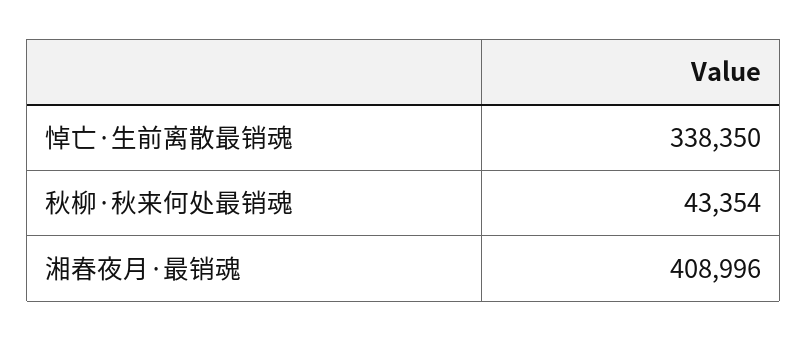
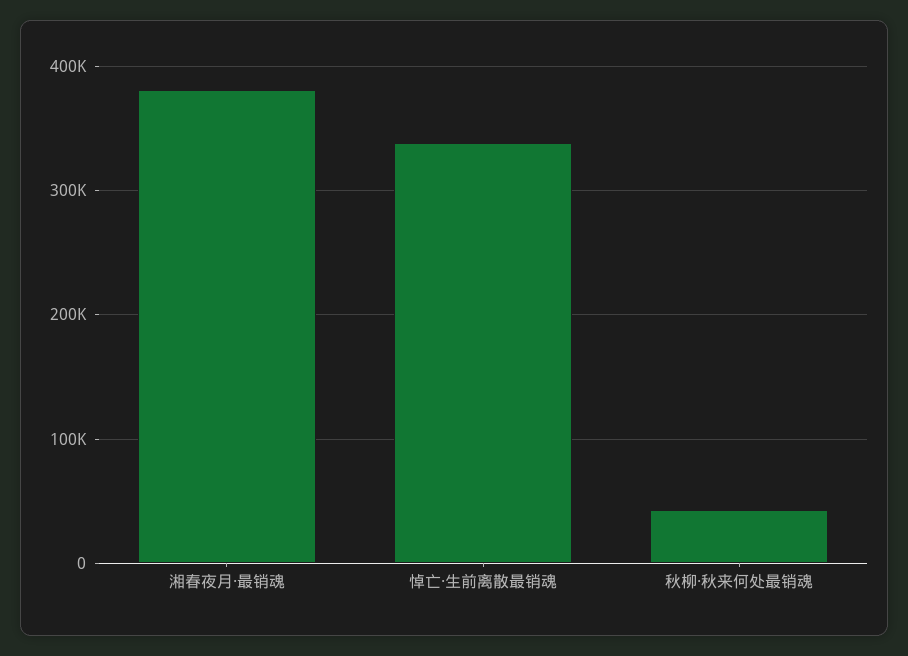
湘春夜月·最销魂: 408996 -> 380000

